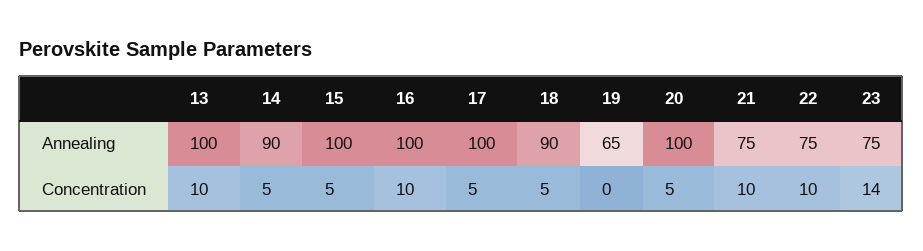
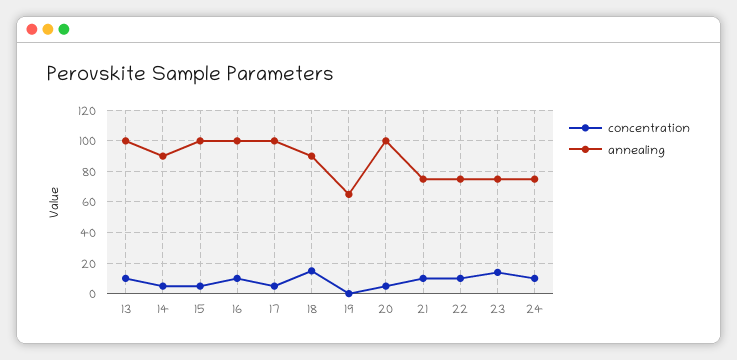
Concentration, 18: 5 -> 15
Concentration, 24: none -> 10
Annealing, 24: none -> 75

